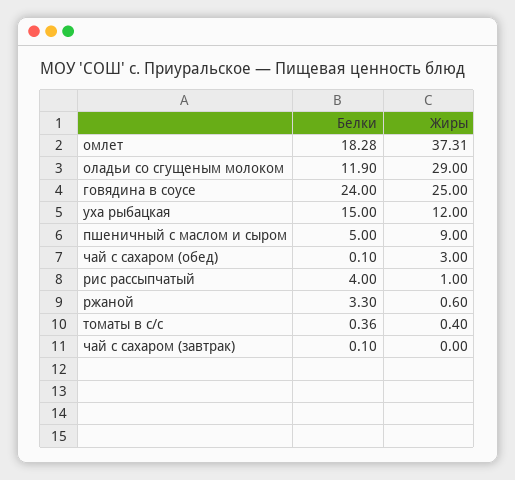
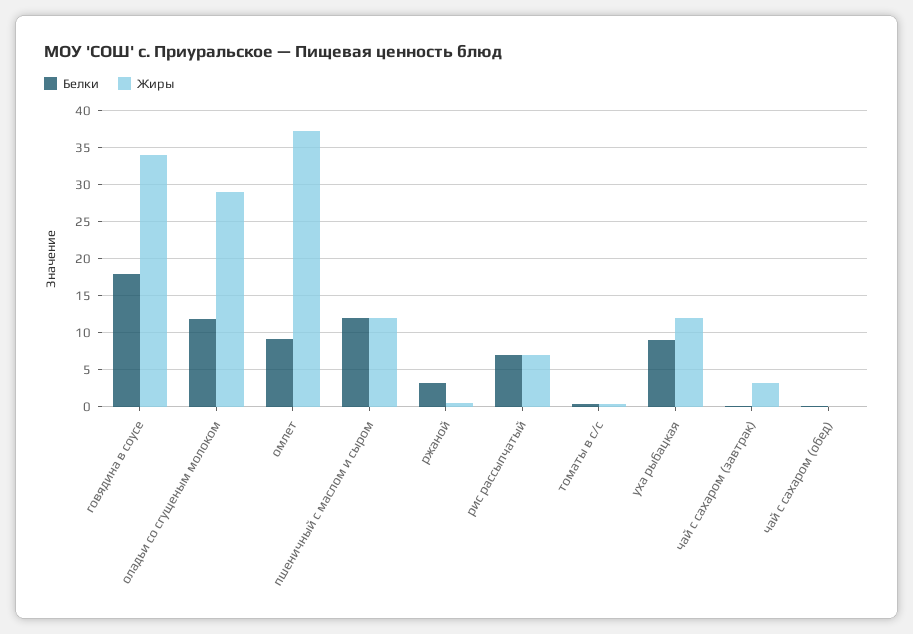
Белки, омлет: 18.28 -> 9
Белки, говядина в соусе: 24 -> 18
Жиры, говядина в соусе: 25 -> 34
Белки, уха рыбацкая: 15 -> 9
Белки, пшеничный с маслом и сыром: 5 -> 12
Жиры, пшеничный с маслом и сыром: 9 -> 12
Жиры, чай с сахаром (обед): 3 -> 0
Белки, рис рассыпчатый: 4 -> 7
Жиры, рис рассыпчатый: 1 -> 7
Жиры, чай с сахаром (завтрак): 0 -> 3

